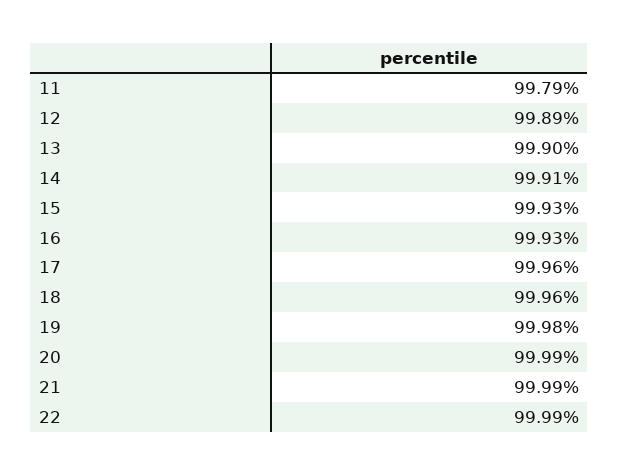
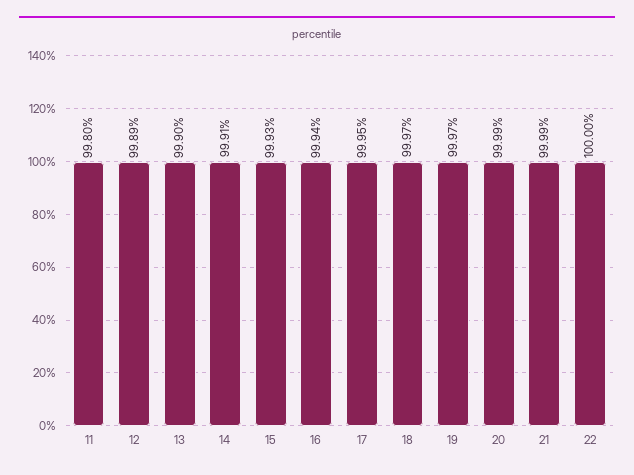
11: 99.79 -> 99.8
16: 99.93 -> 99.94
17: 99.96 -> 99.95
18: 99.96 -> 99.97
19: 99.98 -> 99.97
22: 99.99 -> 100

